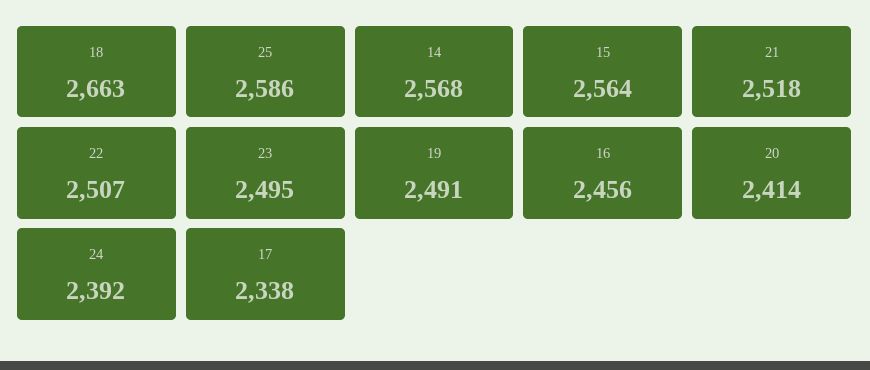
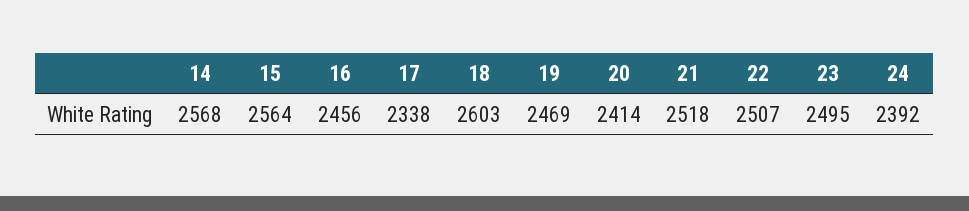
18: 2663 -> 2603
25: 2586 -> none
19: 2491 -> 2469

